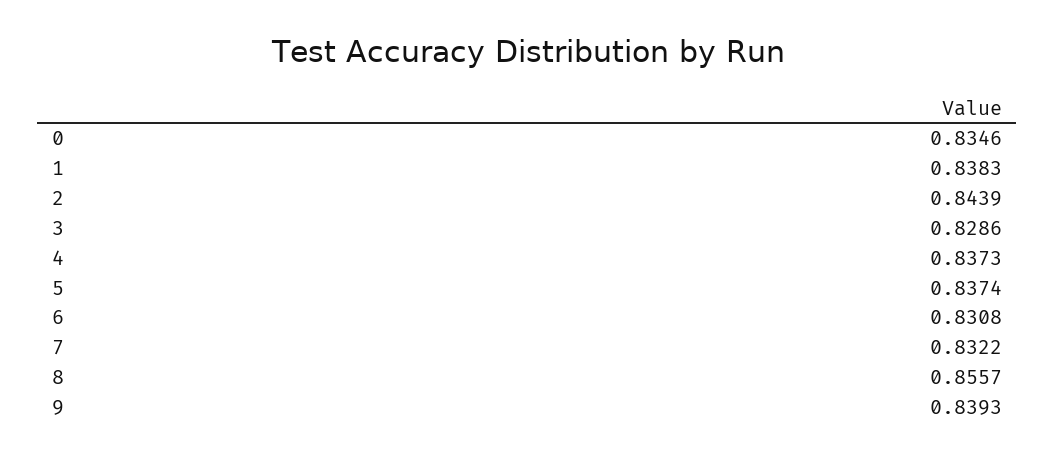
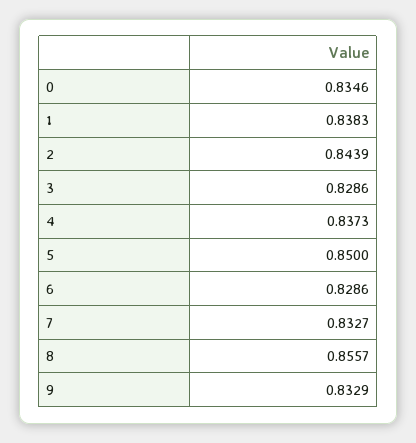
5: 0.8374 -> 0.85
6: 0.8308 -> 0.8286
7: 0.8322 -> 0.8327
9: 0.8393 -> 0.8329

